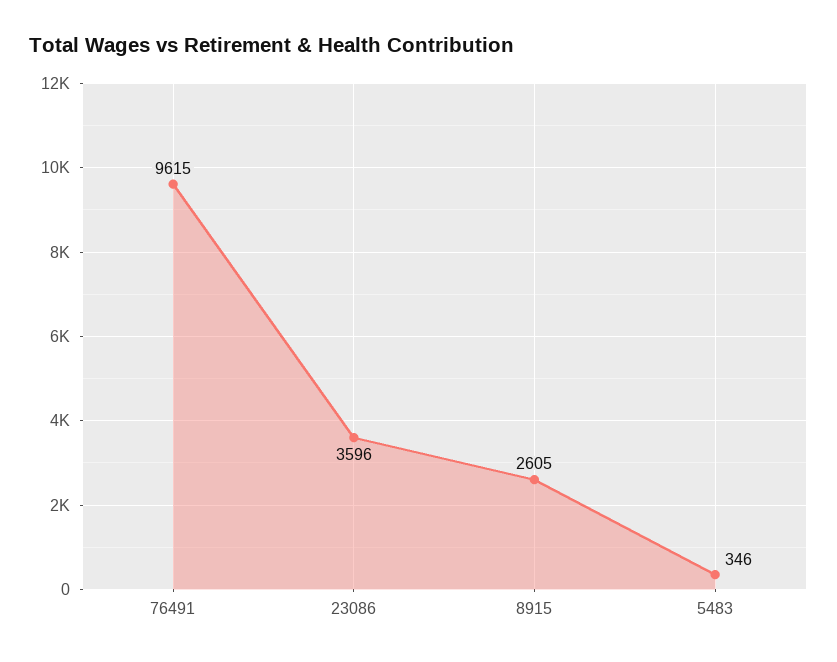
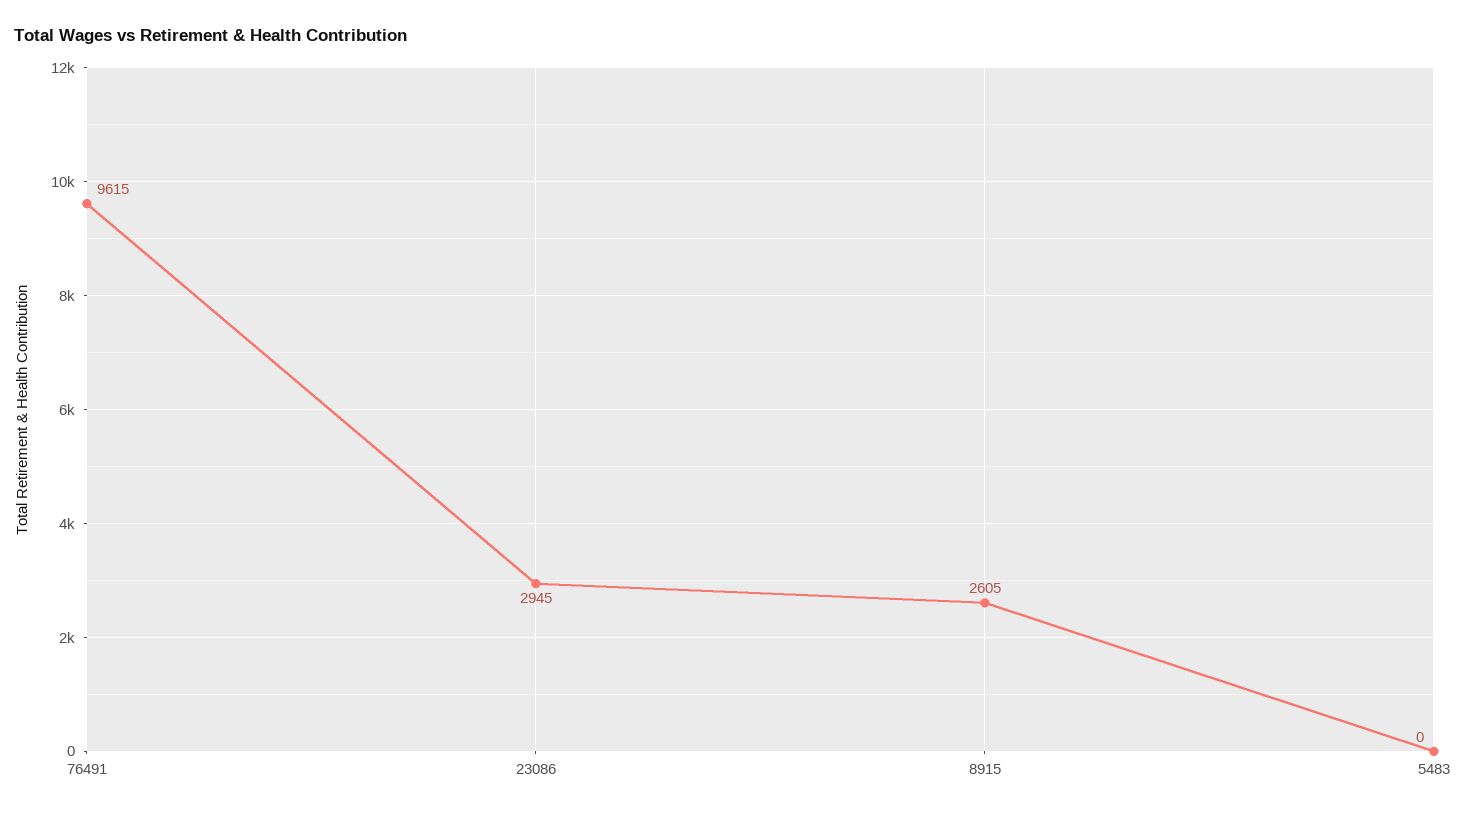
23086: 3596 -> 2945
5483: 346 -> 0

